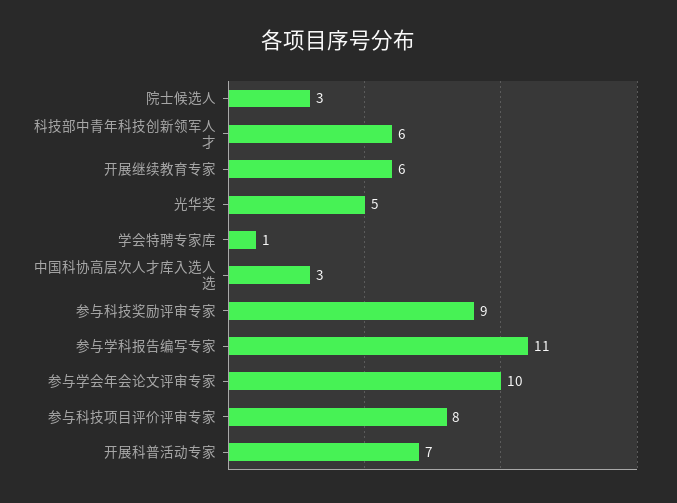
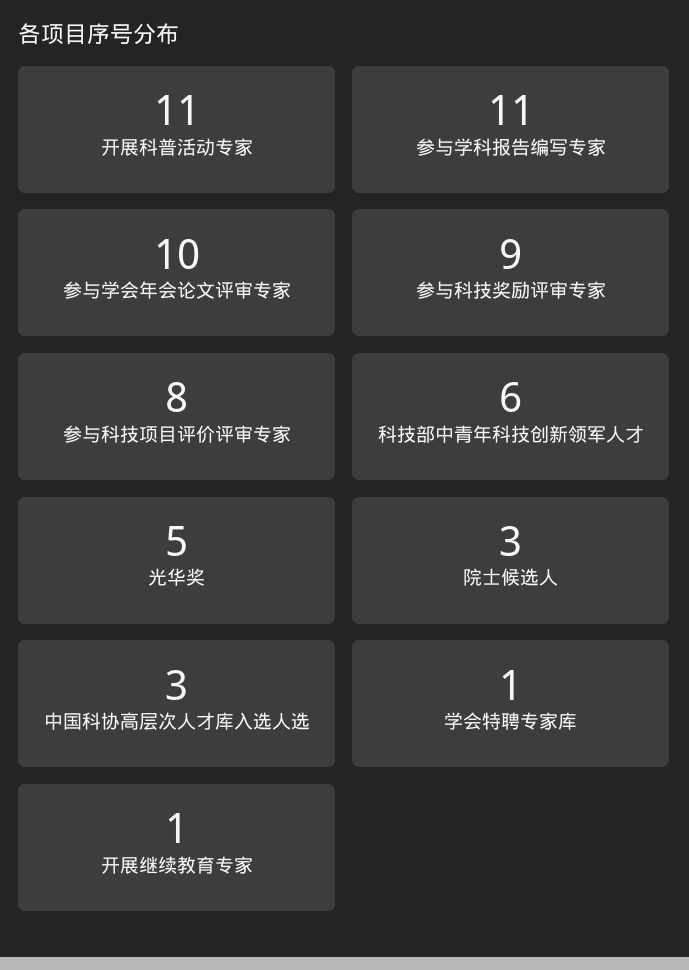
开展继续教育专家: 6 -> 1
开展科普活动专家: 7 -> 11

